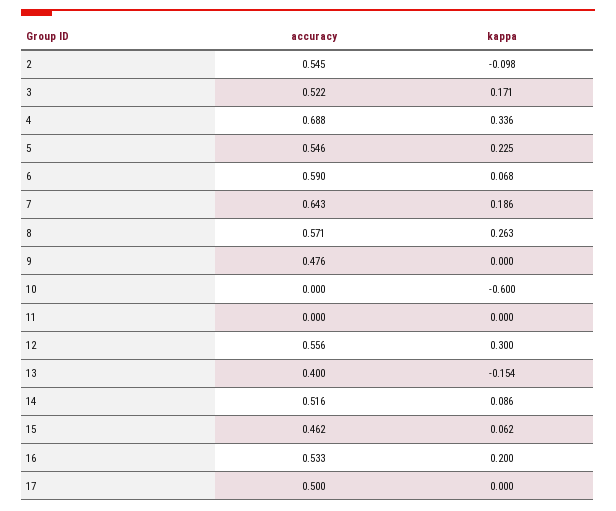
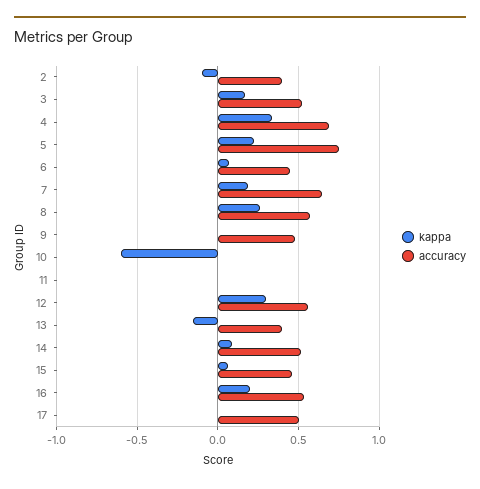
accuracy, 2: 0.545 -> 0.4
accuracy, 5: 0.546 -> 0.75
accuracy, 6: 0.59 -> 0.45

